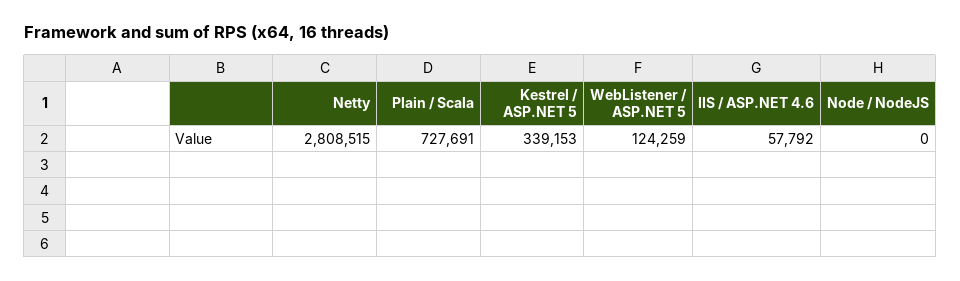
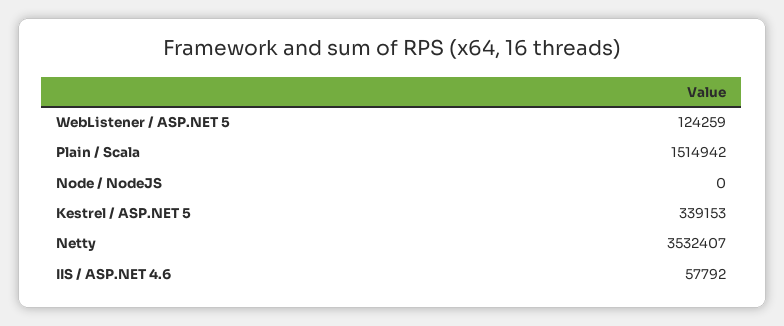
Netty: 2808515 -> 3532407
Plain / Scala: 727691 -> 1514942

